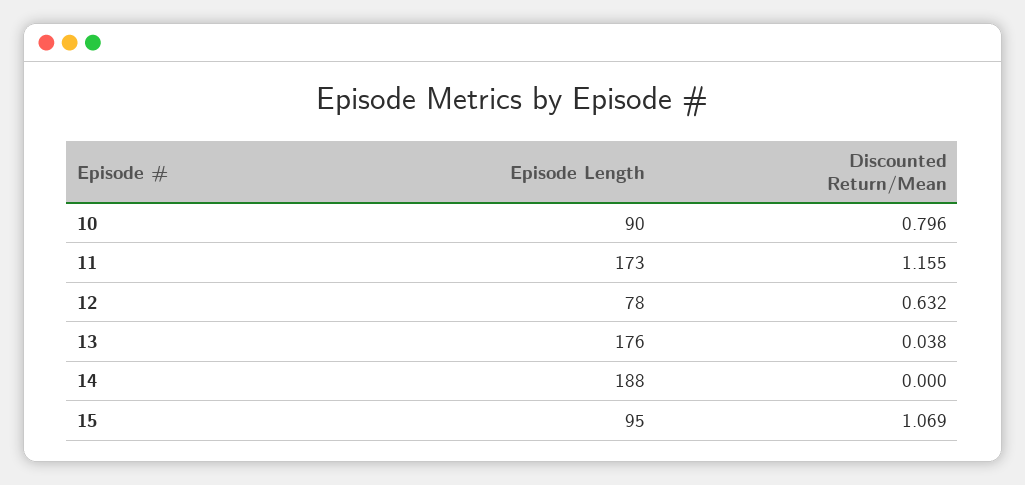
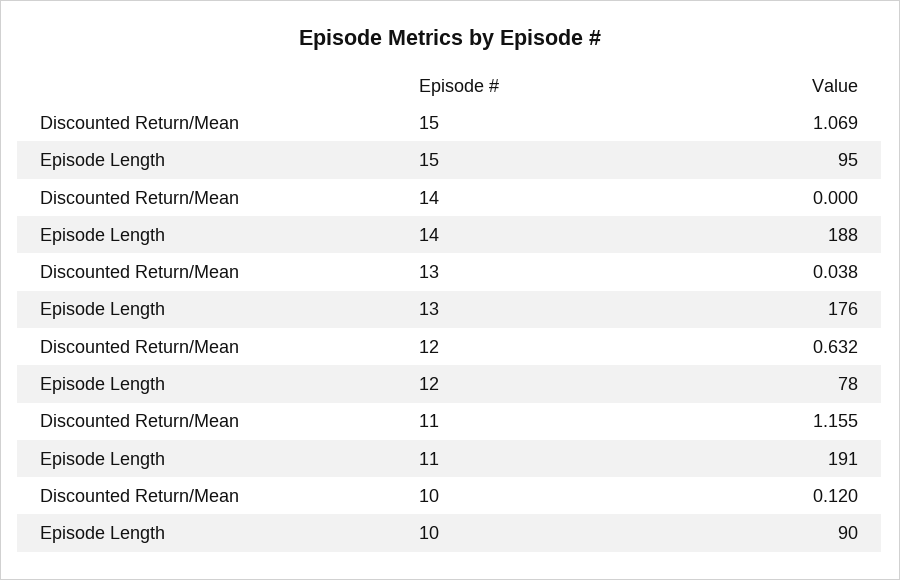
Discounted Return/Mean, 10: 0.796 -> 0.12
Episode Length, 11: 173 -> 191

